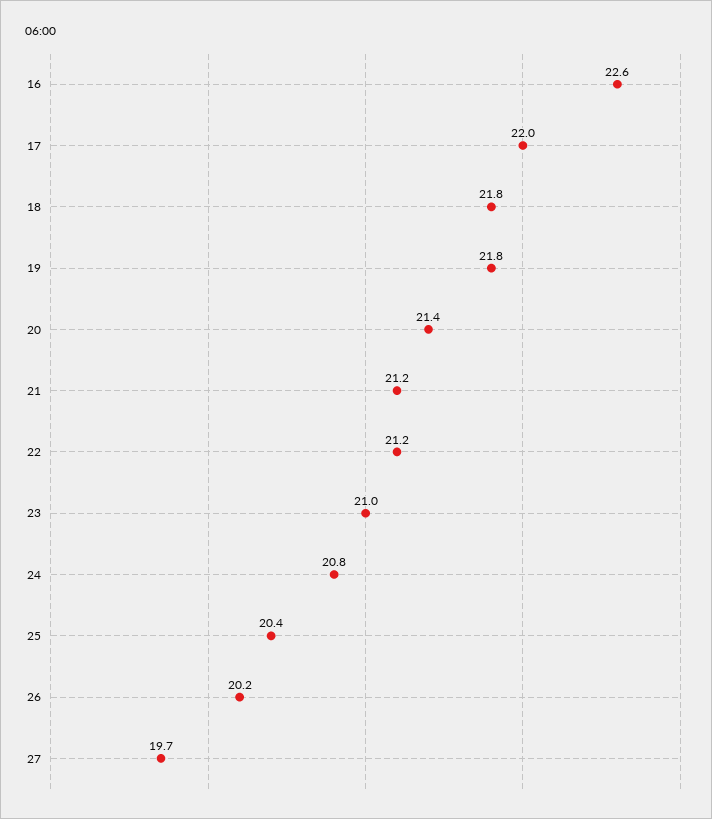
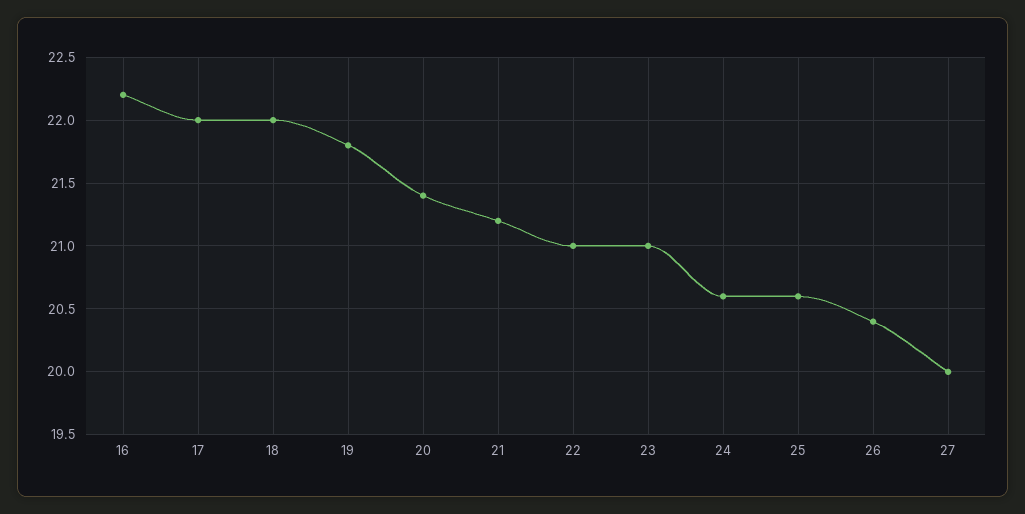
16: 22.6 -> 22.2
18: 21.8 -> 22
22: 21.2 -> 21
24: 20.8 -> 20.6
25: 20.4 -> 20.6
26: 20.2 -> 20.4
27: 19.7 -> 20

